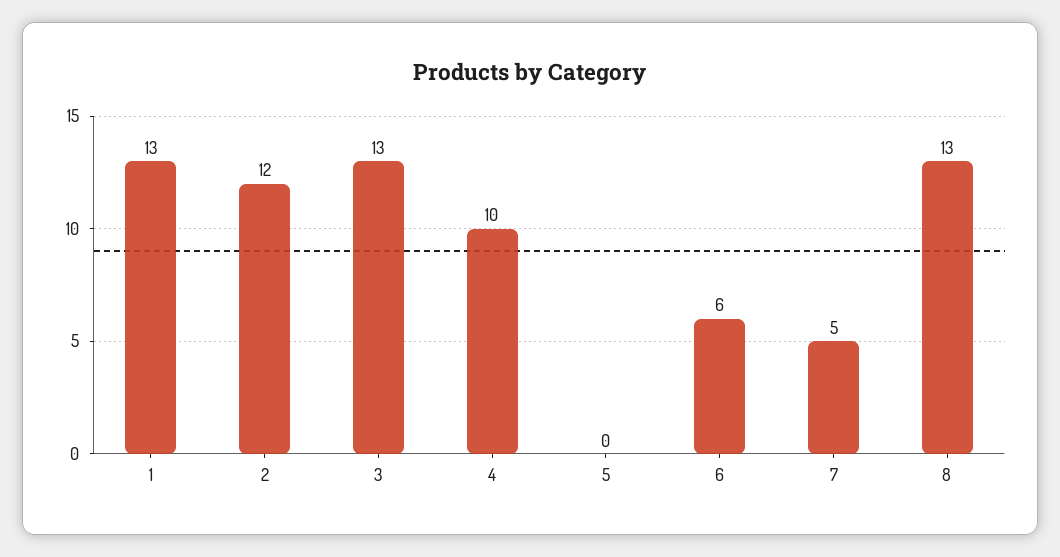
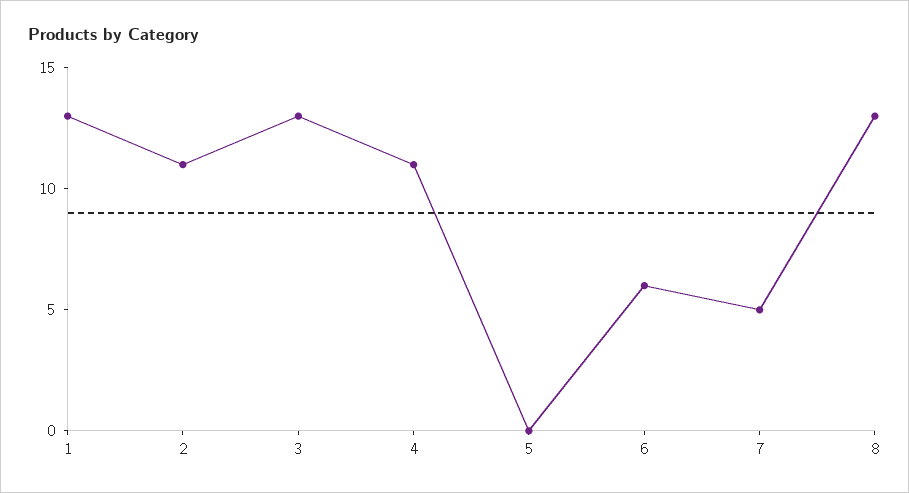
2: 12 -> 11
4: 10 -> 11

